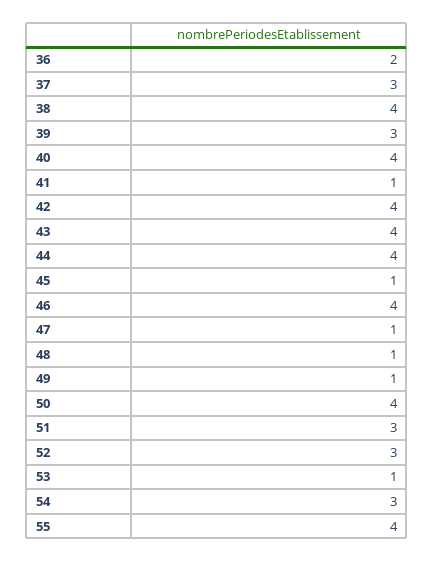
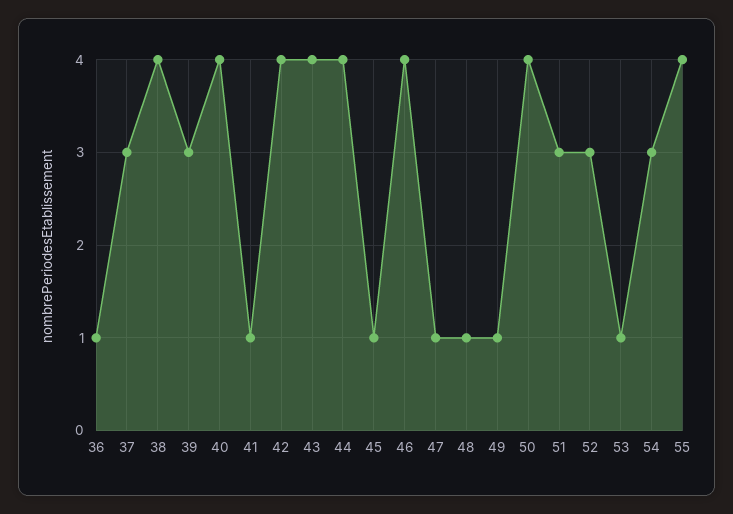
36: 2 -> 1

